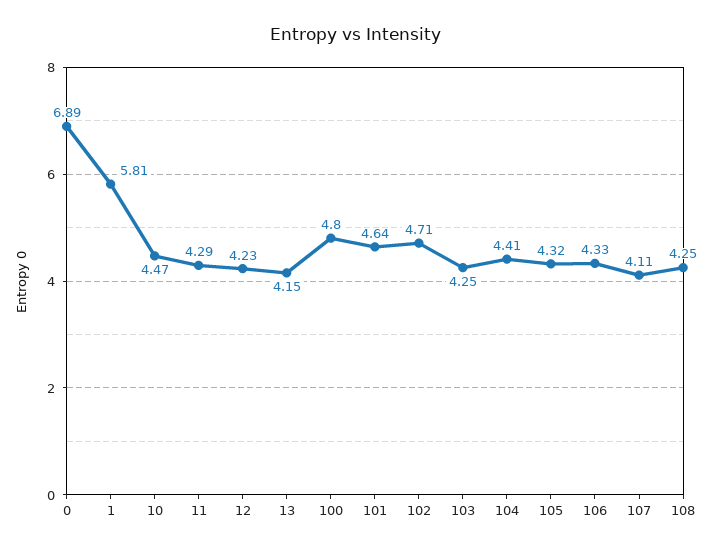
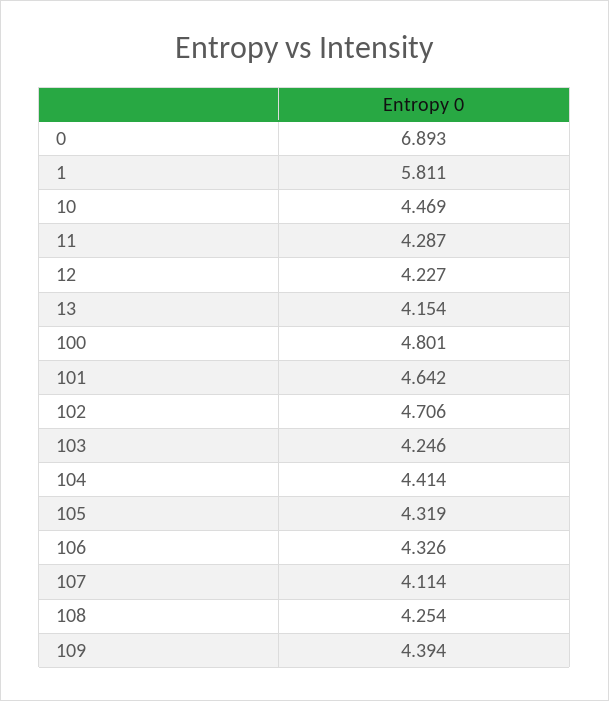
109: none -> 4.394

